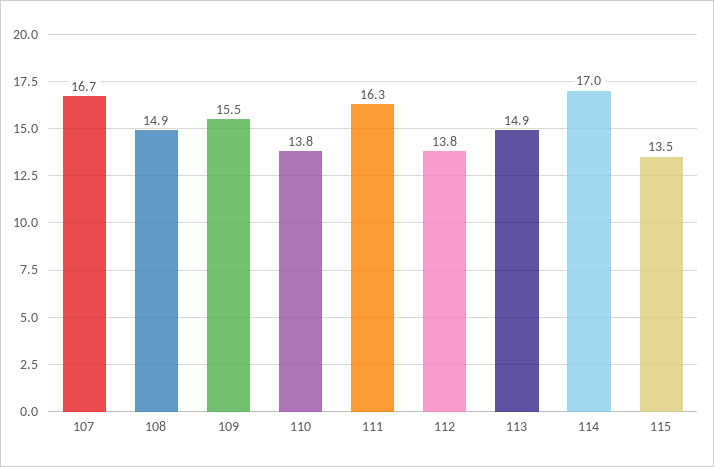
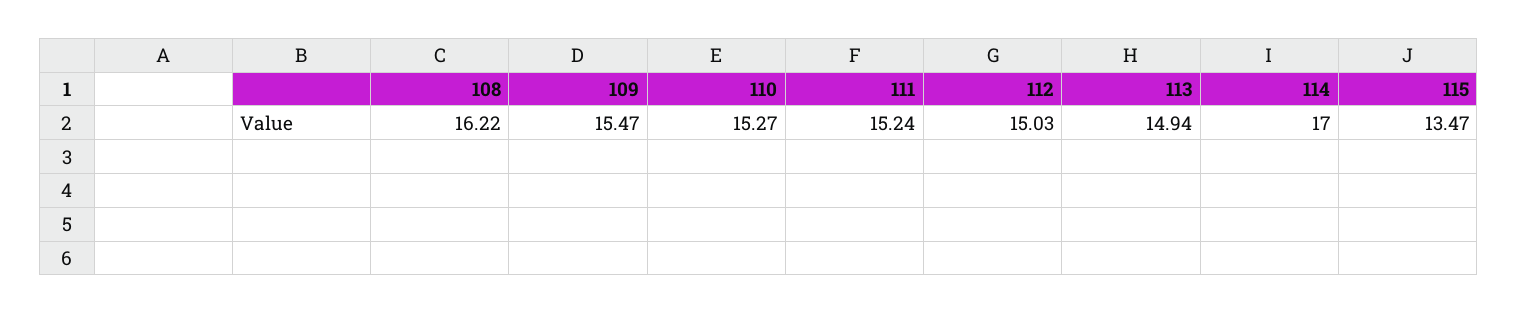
107: 16.7 -> none
108: 14.9 -> 16.22
110: 13.8 -> 15.27
111: 16.3 -> 15.24
112: 13.8 -> 15.03

